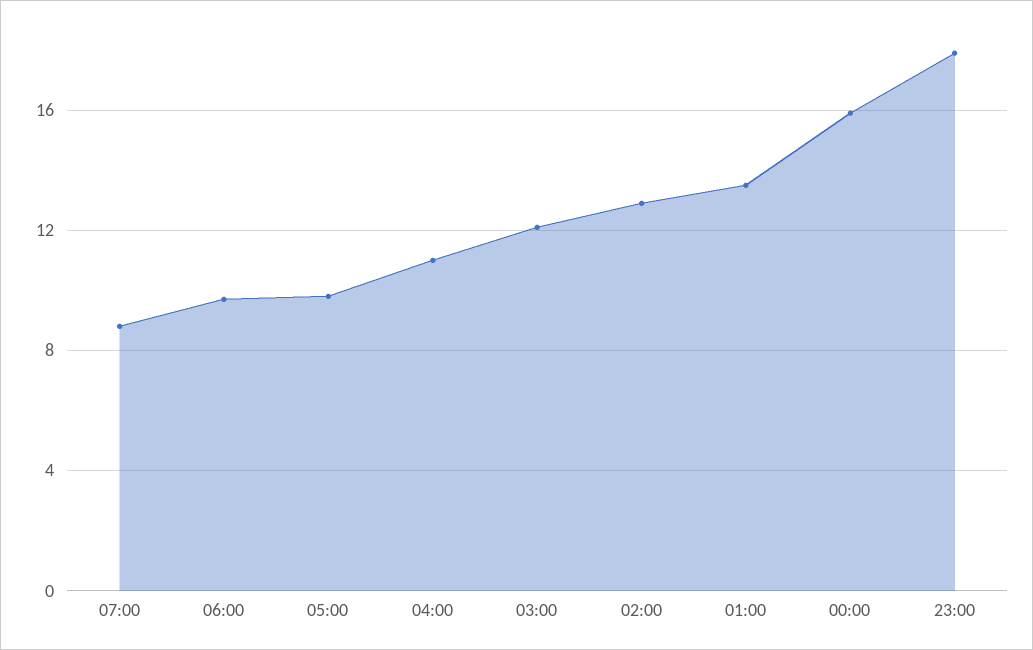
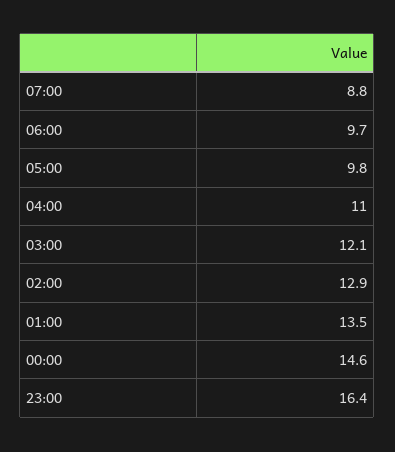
00:00: 16 -> 14.6
23:00: 18 -> 16.4

